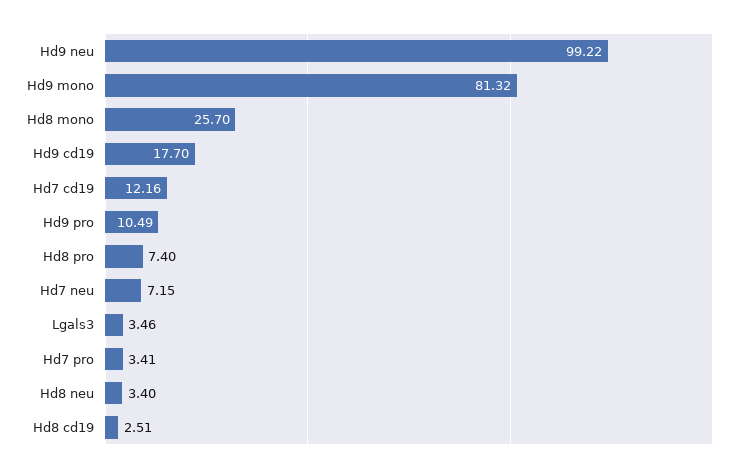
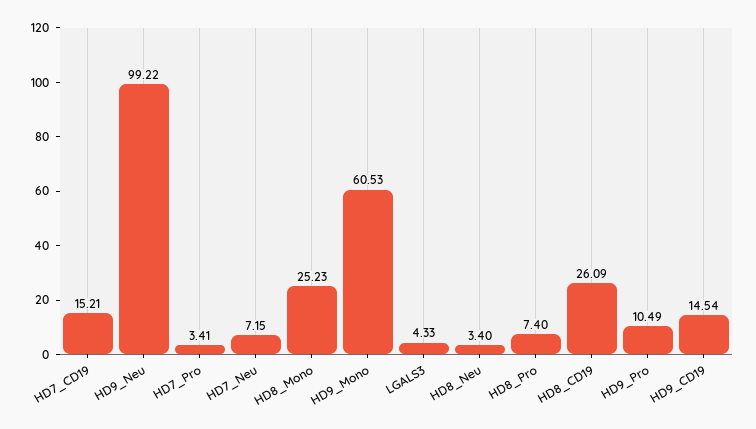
Hd9 mono: 81.32 -> 60.53
Hd8 mono: 25.7 -> 25.23
Hd9 cd19: 17.7 -> 14.54
Hd7 cd19: 12.16 -> 15.21
Lgals3: 3.46 -> 4.33
Hd8 cd19: 2.51 -> 26.09

